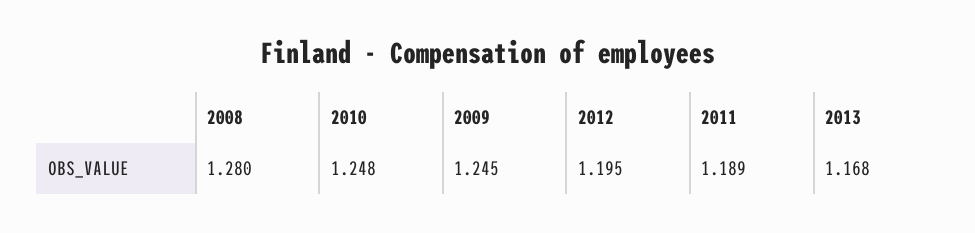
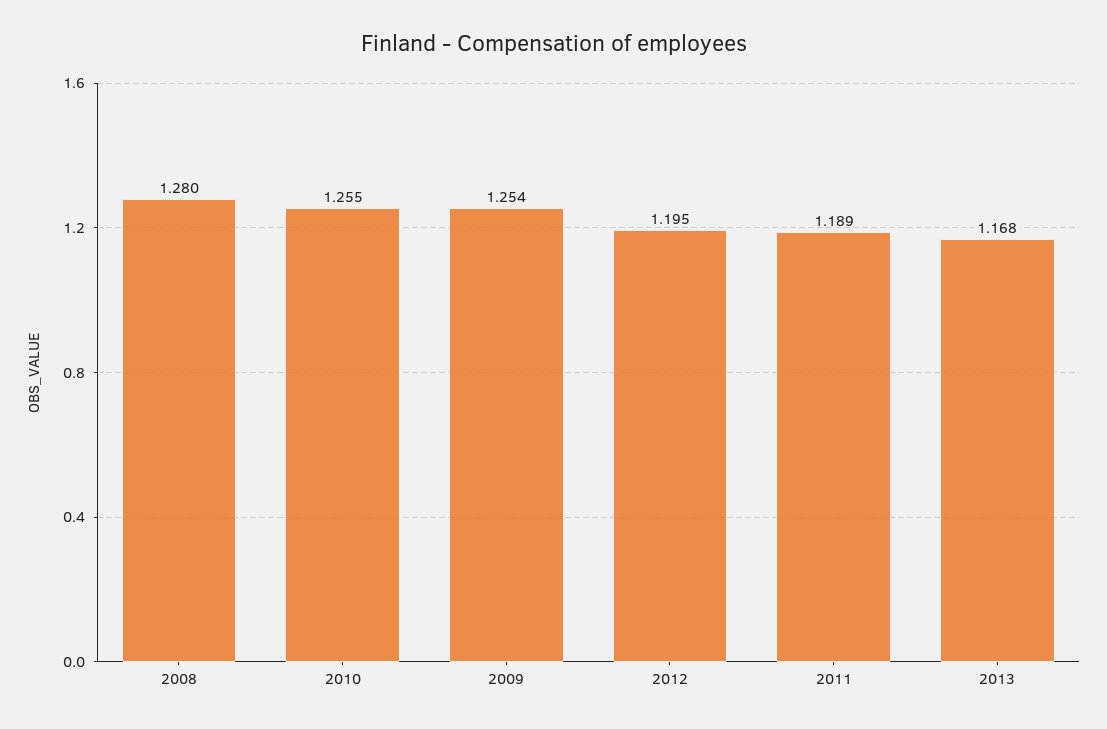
2010: 1.248 -> 1.255
2009: 1.245 -> 1.254

